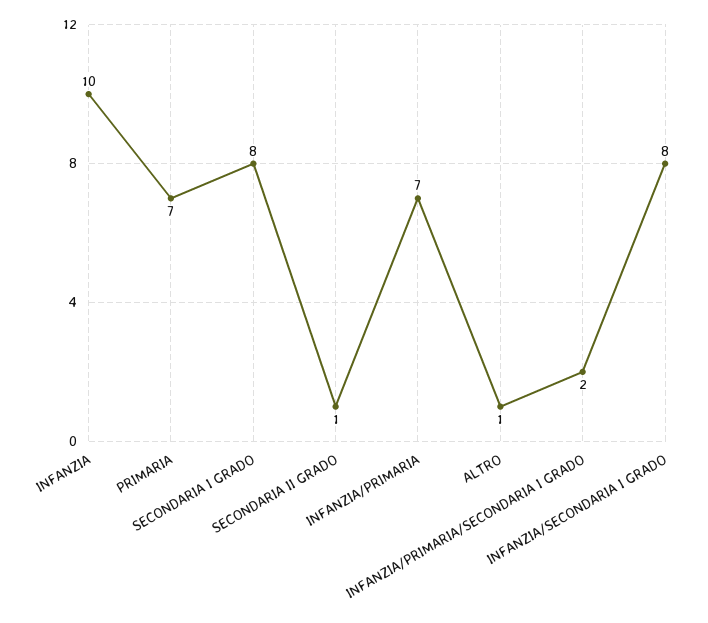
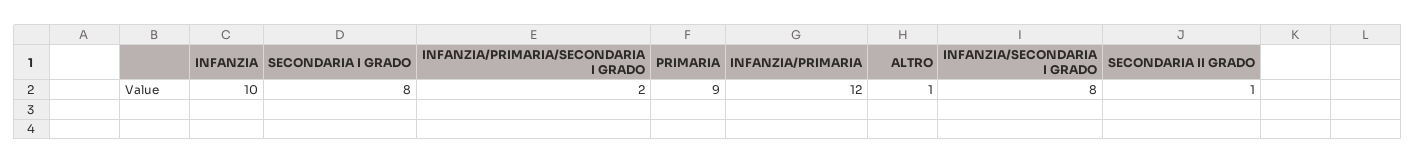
PRIMARIA: 7 -> 9
INFANZIA/PRIMARIA: 7 -> 12

